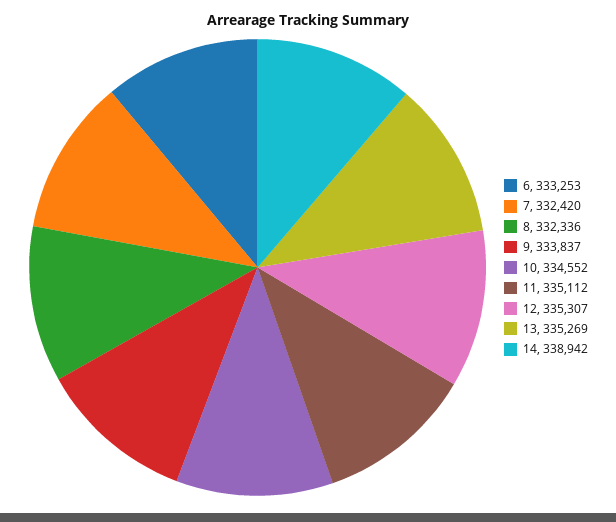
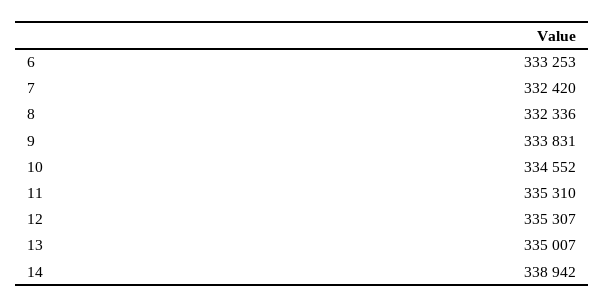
9: 333837 -> 333831
11: 335112 -> 335310
13: 335269 -> 335007

